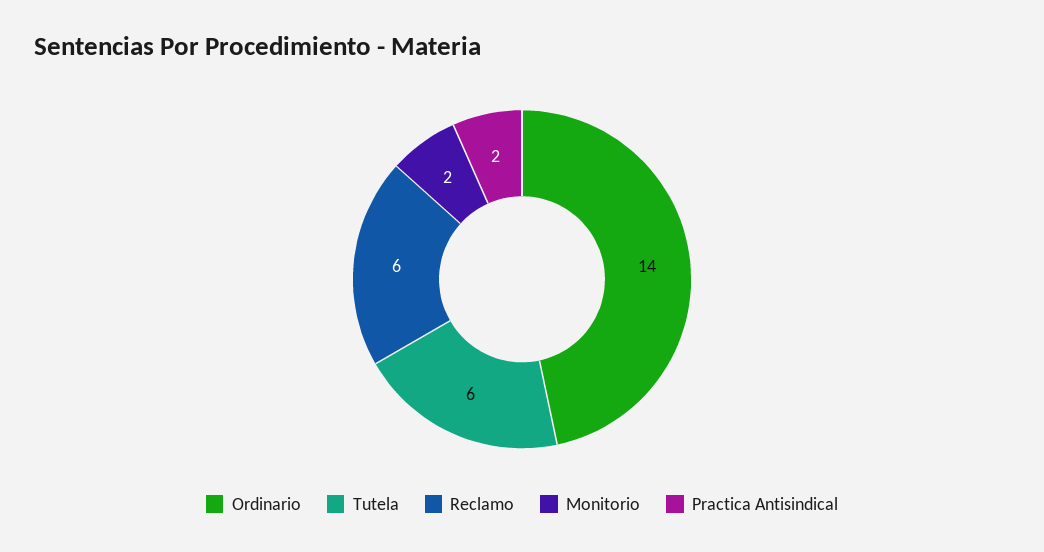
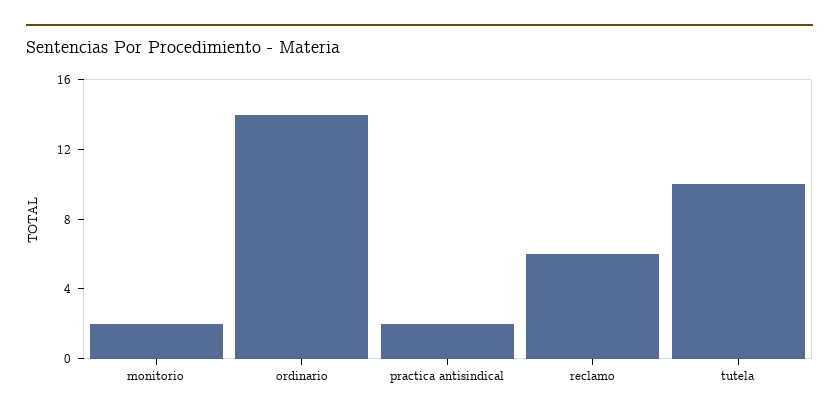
Tutela: 6 -> 10

